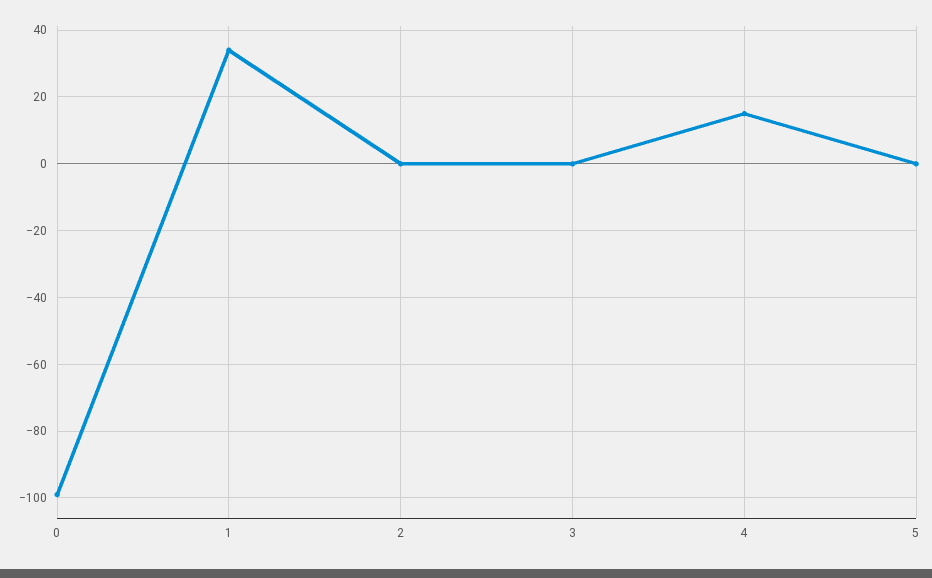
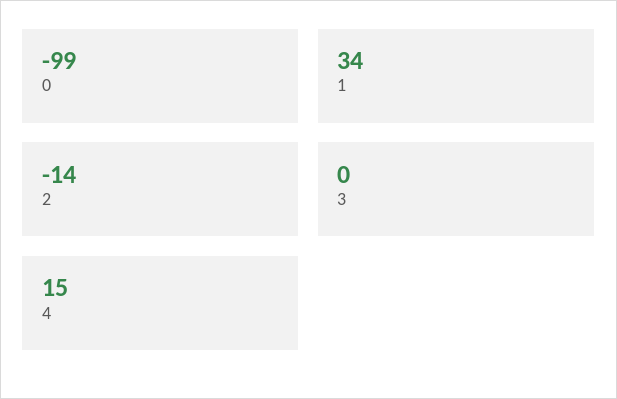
2: 0 -> -14
5: 0 -> none

